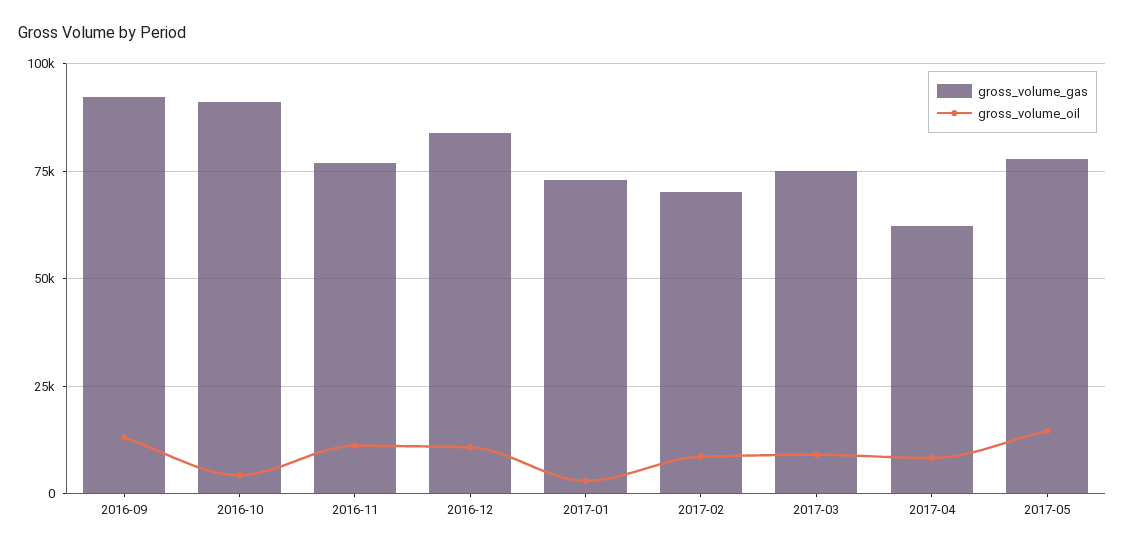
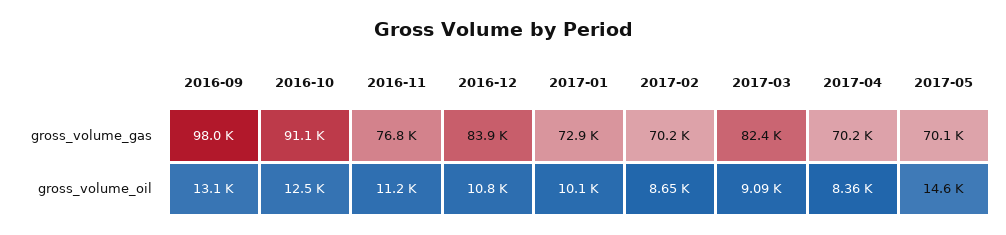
gross_volume_gas, 2016-09: 92500 -> 98000
gross_volume_oil, 2016-10: 5000 -> 12500
gross_volume_oil, 2017-01: 2500 -> 10100
gross_volume_gas, 2017-03: 75000 -> 82400
gross_volume_gas, 2017-04: 62500 -> 70200
gross_volume_gas, 2017-05: 77500 -> 70100

